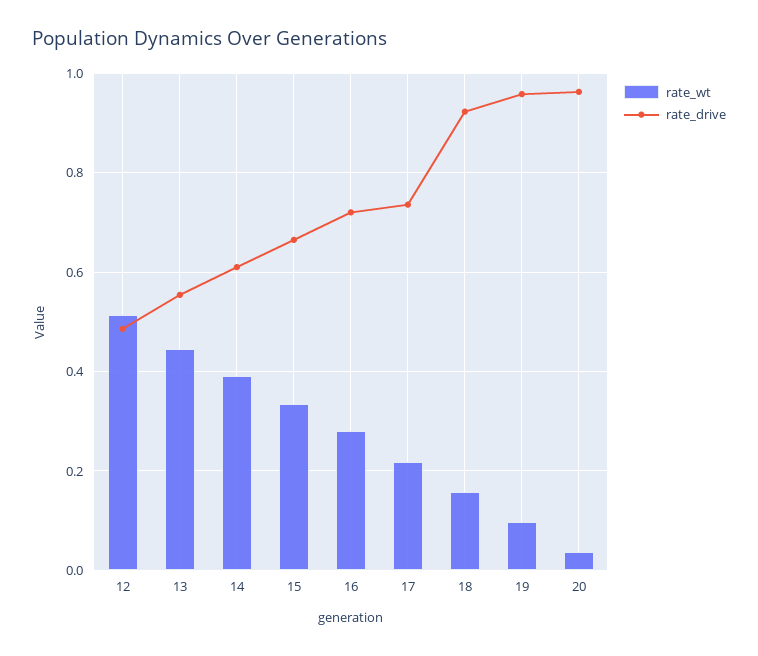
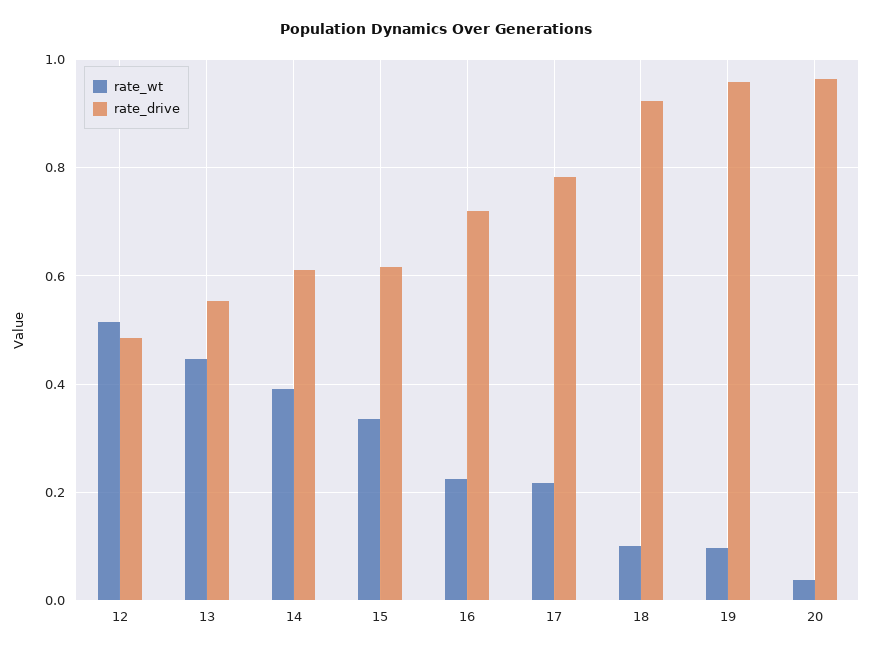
rate_drive, 15: 0.66 -> 0.62
rate_wt, 16: 0.28 -> 0.22
rate_drive, 17: 0.74 -> 0.78
rate_wt, 18: 0.16 -> 0.1

